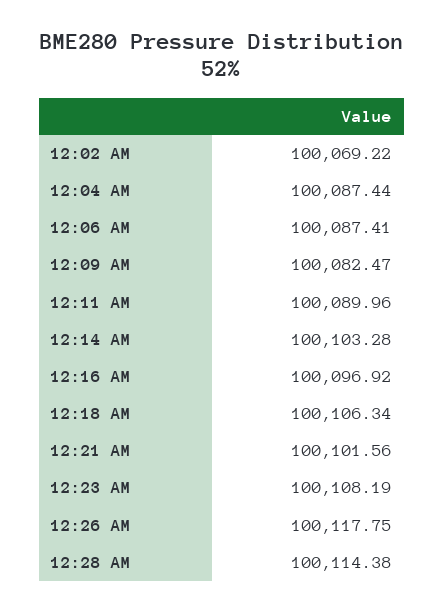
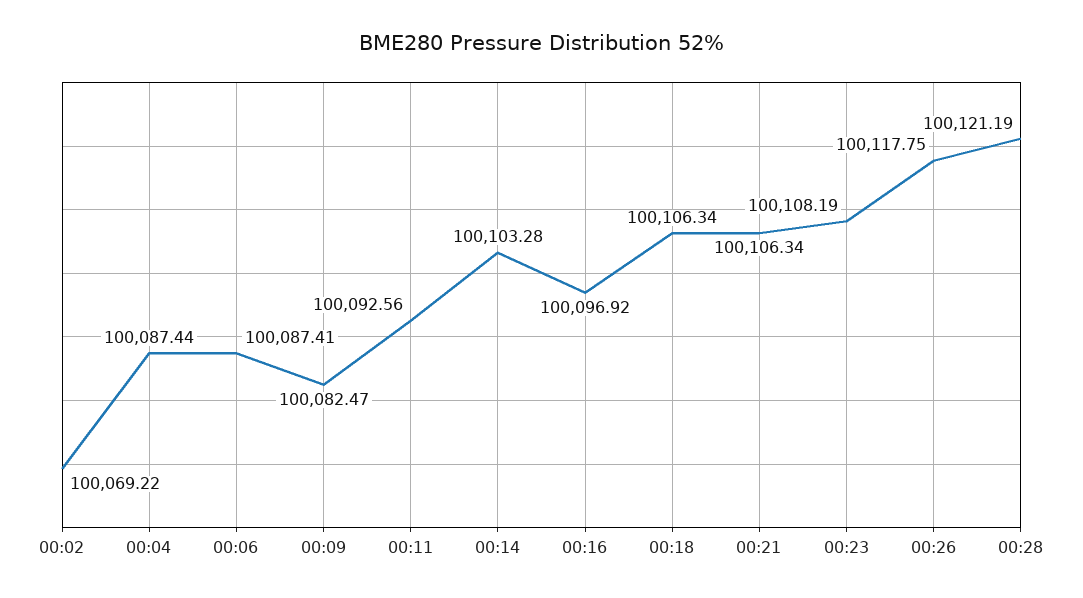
12:11 AM: 100089.96 -> 100092.56
12:21 AM: 100101.56 -> 100106.34
12:28 AM: 100114.38 -> 100121.19

